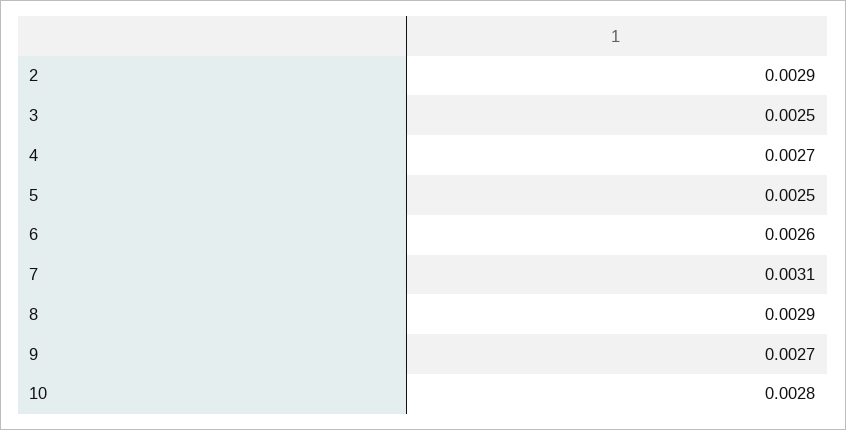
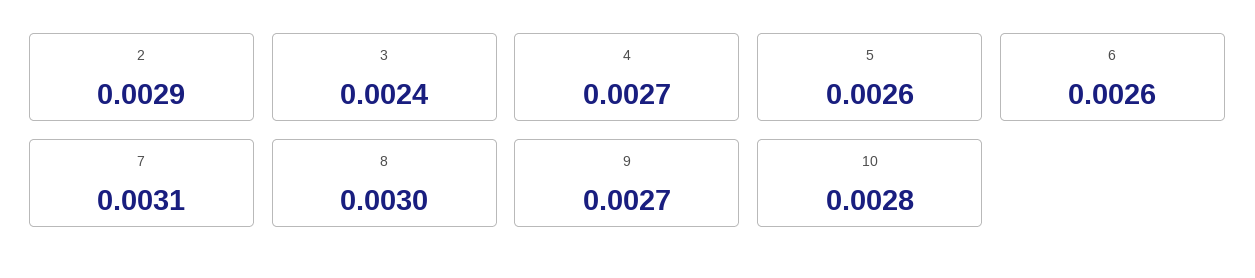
3: 0.0025 -> 0.0024
5: 0.0025 -> 0.0026
8: 0.0029 -> 0.003

